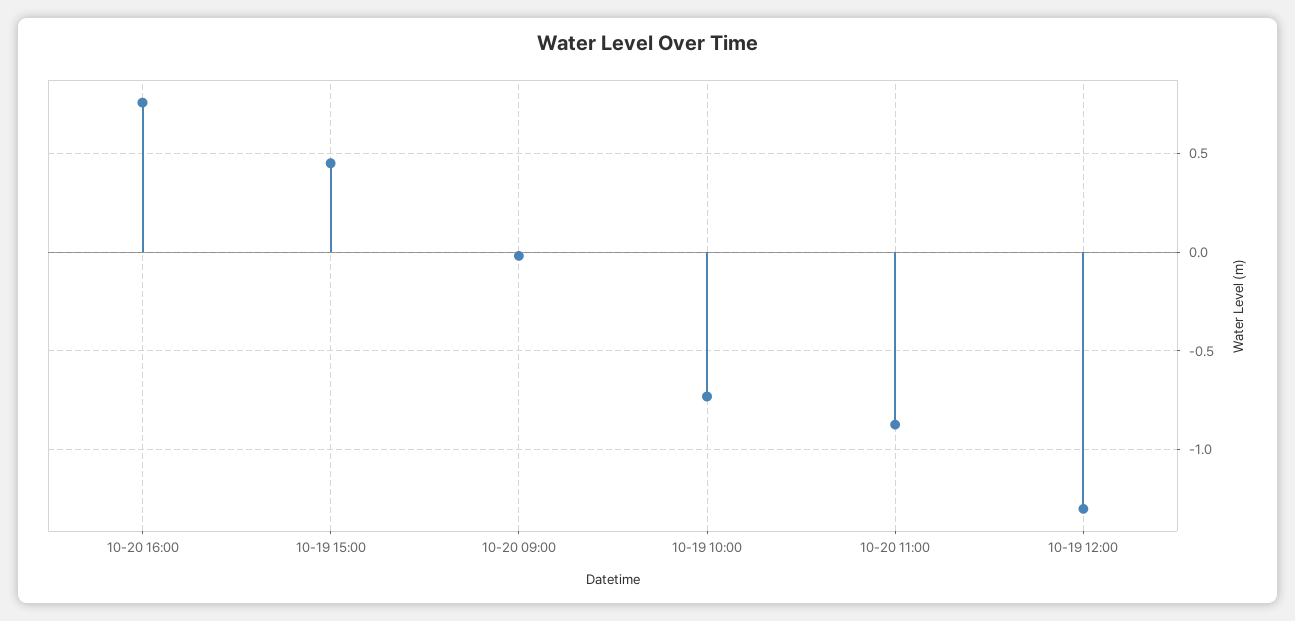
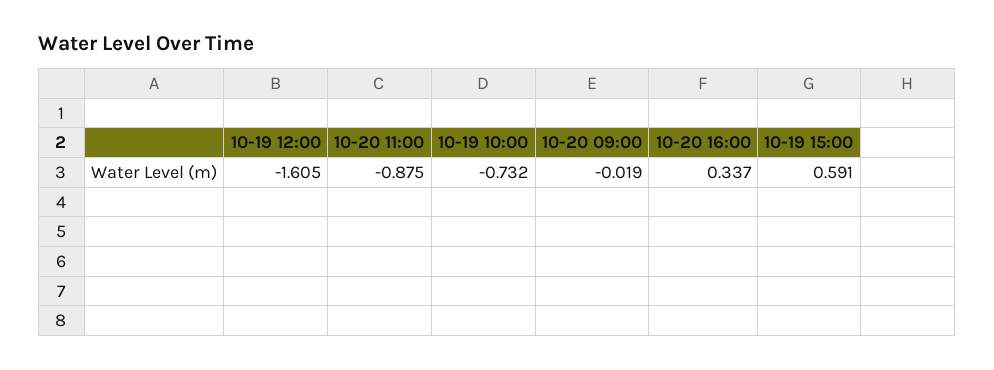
10-20 16:00: 0.75 -> 0.337
10-19 15:00: 0.45 -> 0.591
10-19 12:00: -1.3 -> -1.605

